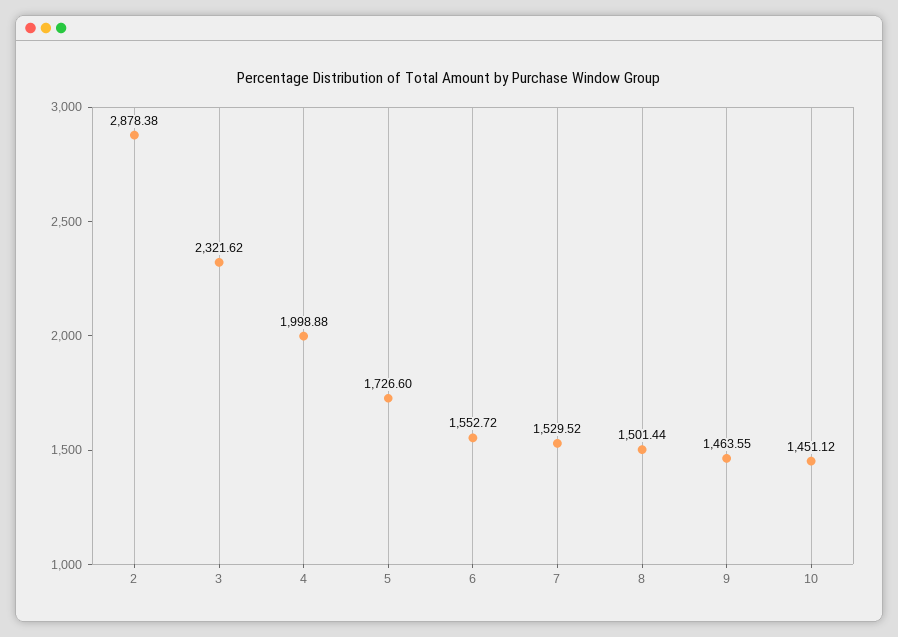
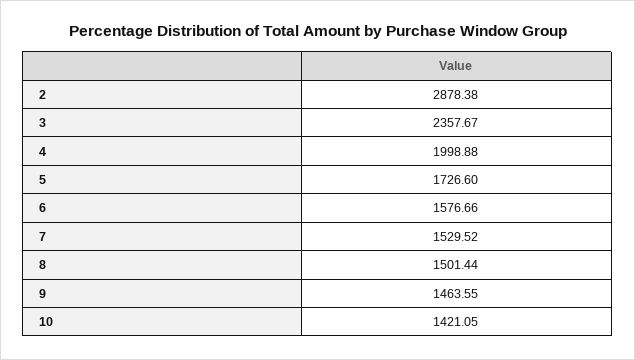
3: 2321.62 -> 2357.67
6: 1552.72 -> 1576.66
10: 1451.12 -> 1421.05

